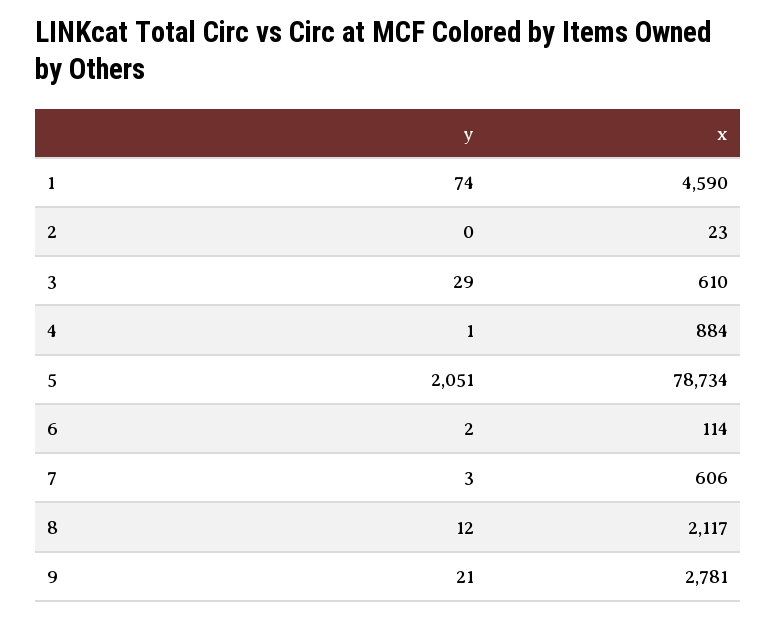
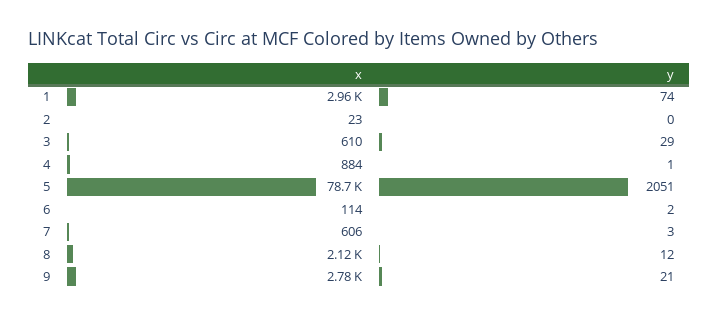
x, 1: 4590 -> 2960

